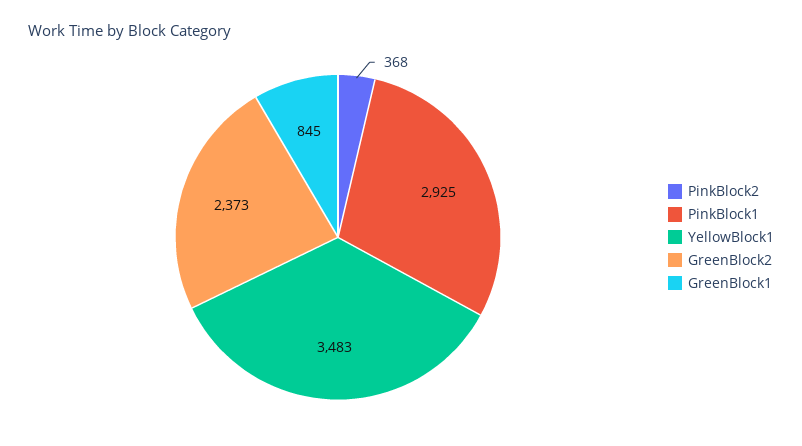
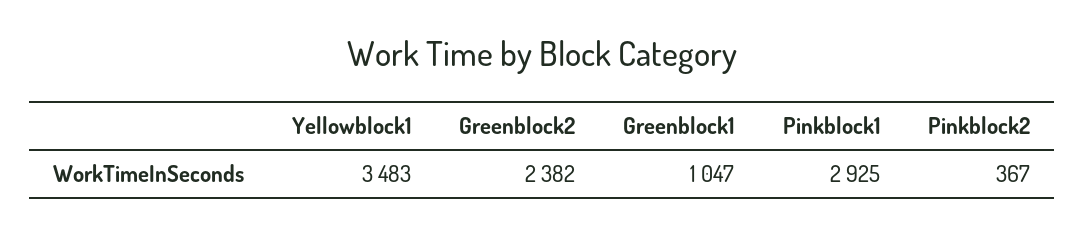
PinkBlock2: 368 -> 367
GreenBlock2: 2373 -> 2382
GreenBlock1: 845 -> 1047

